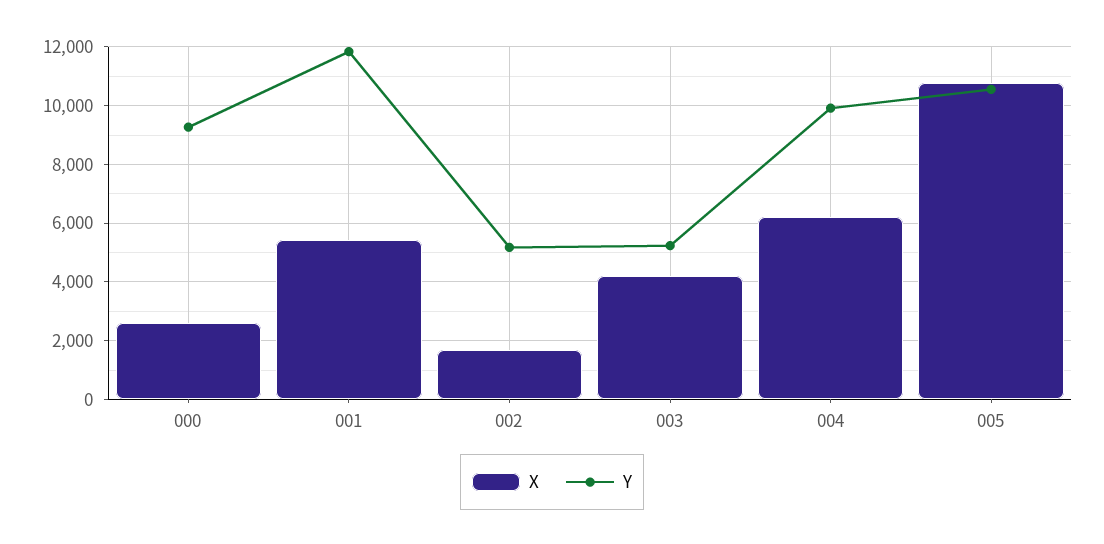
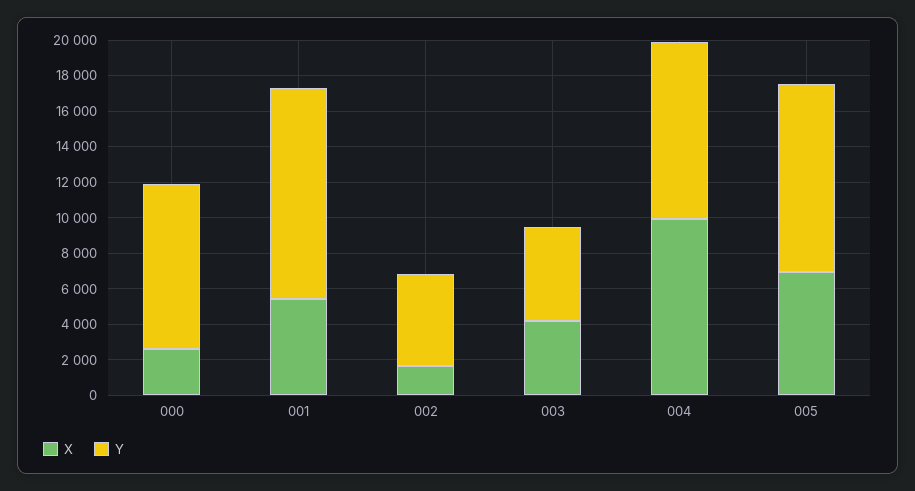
X, 004: 6250 -> 10000
X, 005: 10750 -> 7000

